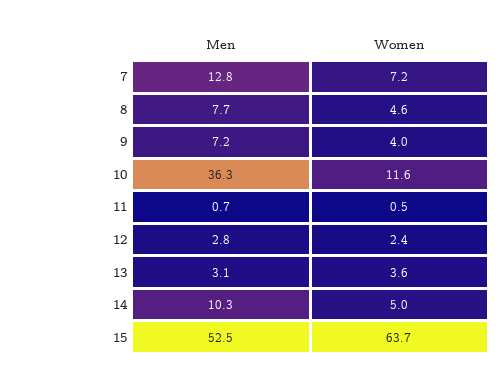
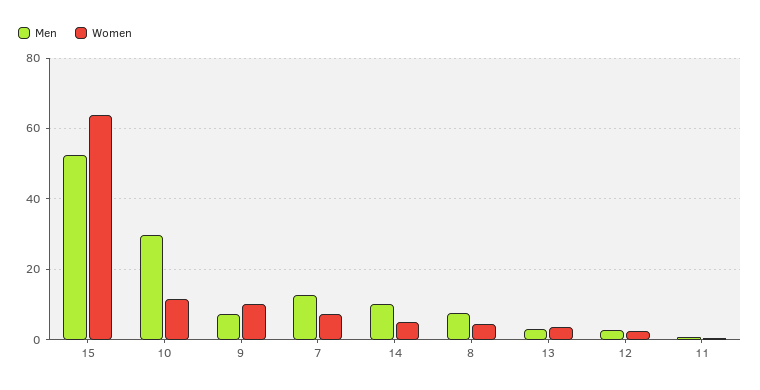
Women, 9: 4 -> 10
Men, 10: 36.3 -> 30

